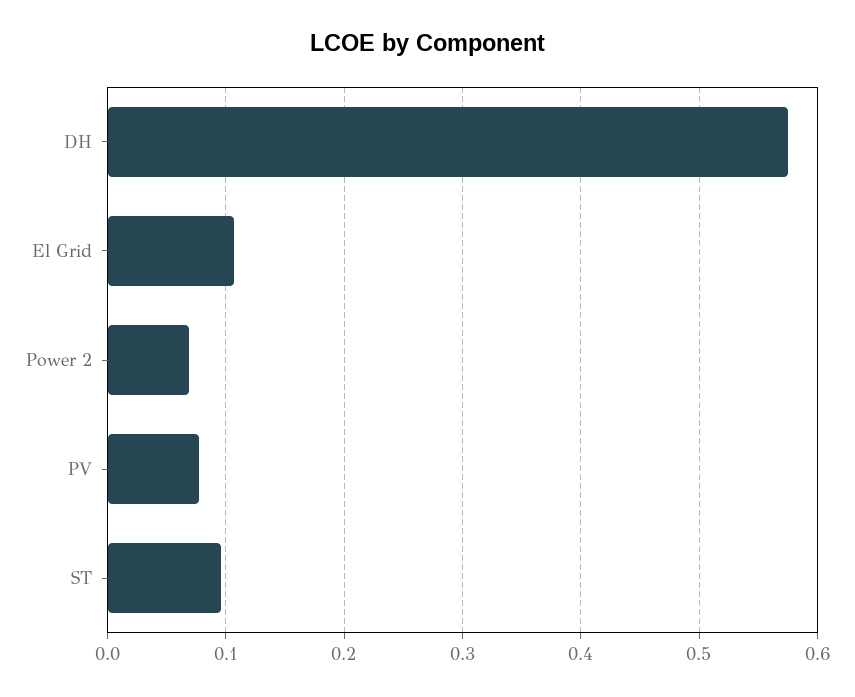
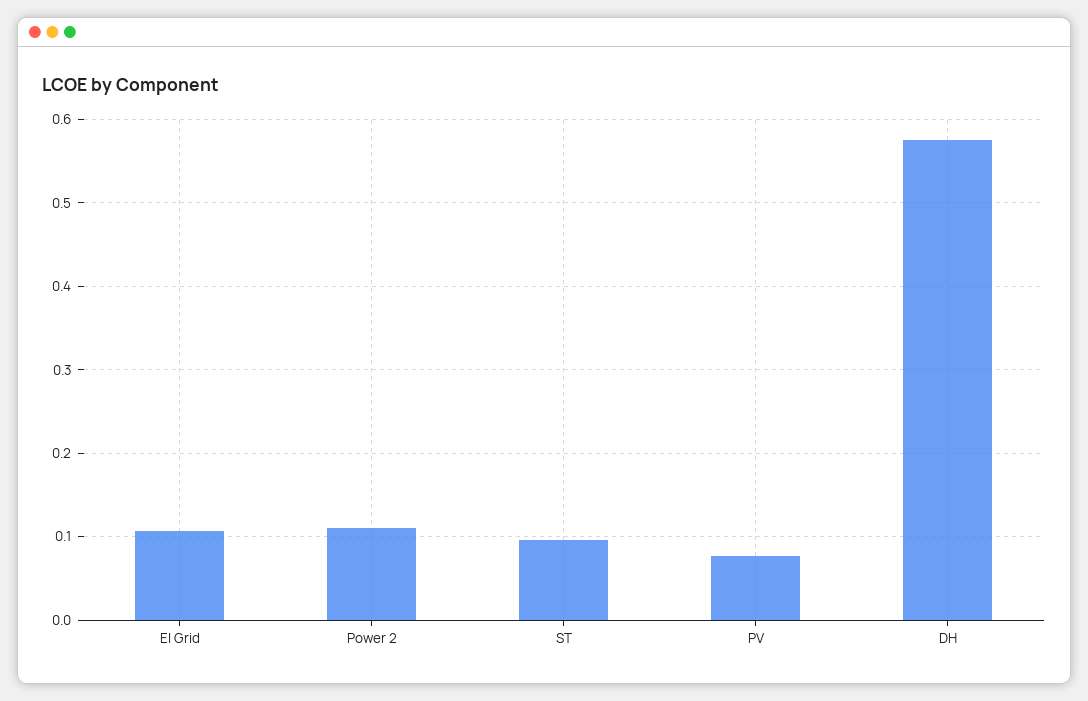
Power 2: 0.07 -> 0.11

